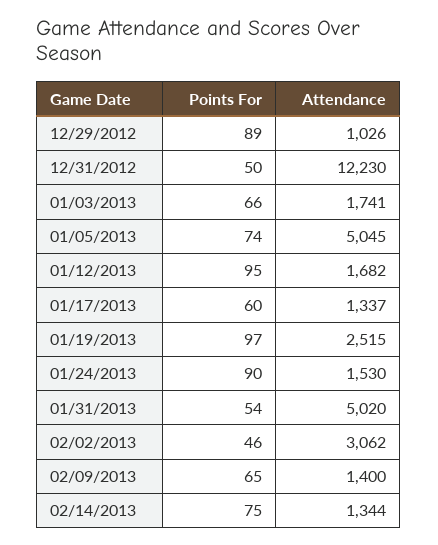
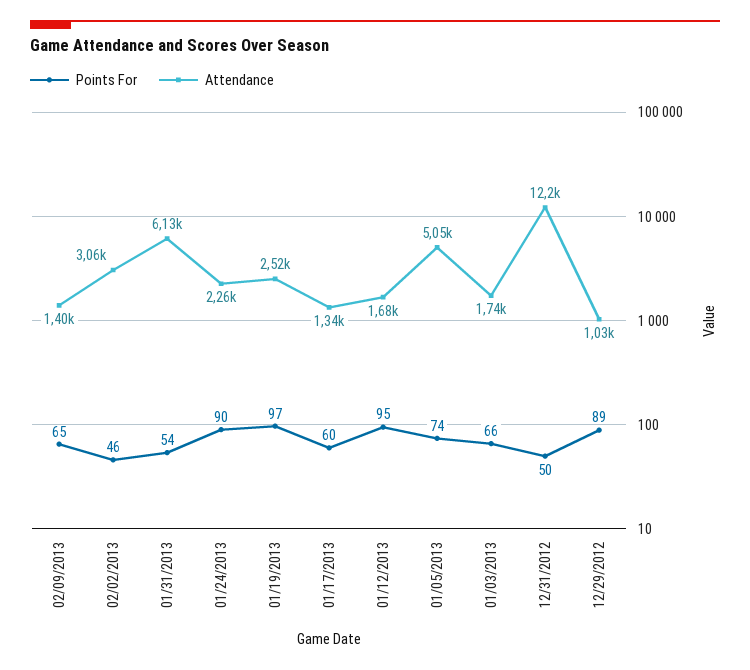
Attendance, 01/24/2013: 1530 -> 2260
Attendance, 01/31/2013: 5020 -> 6130
Points For, 02/14/2013: 75 -> none
Attendance, 02/14/2013: 1344 -> none

